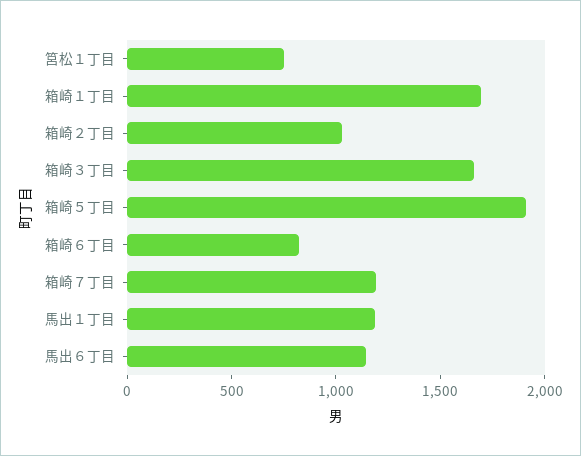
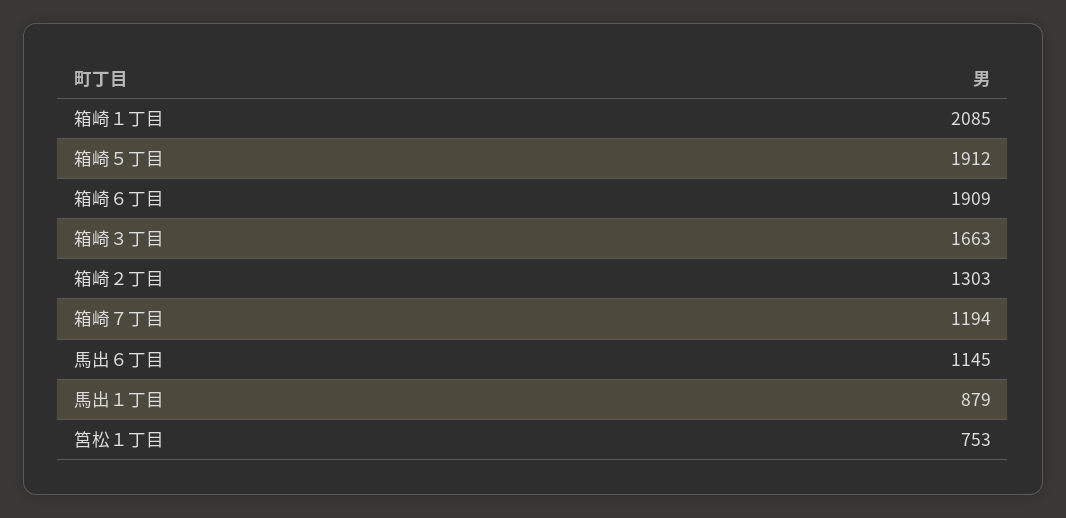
箱崎１丁目: 1700 -> 2085
箱崎２丁目: 1000 -> 1303
箱崎６丁目: 800 -> 1909
馬出１丁目: 1200 -> 879

